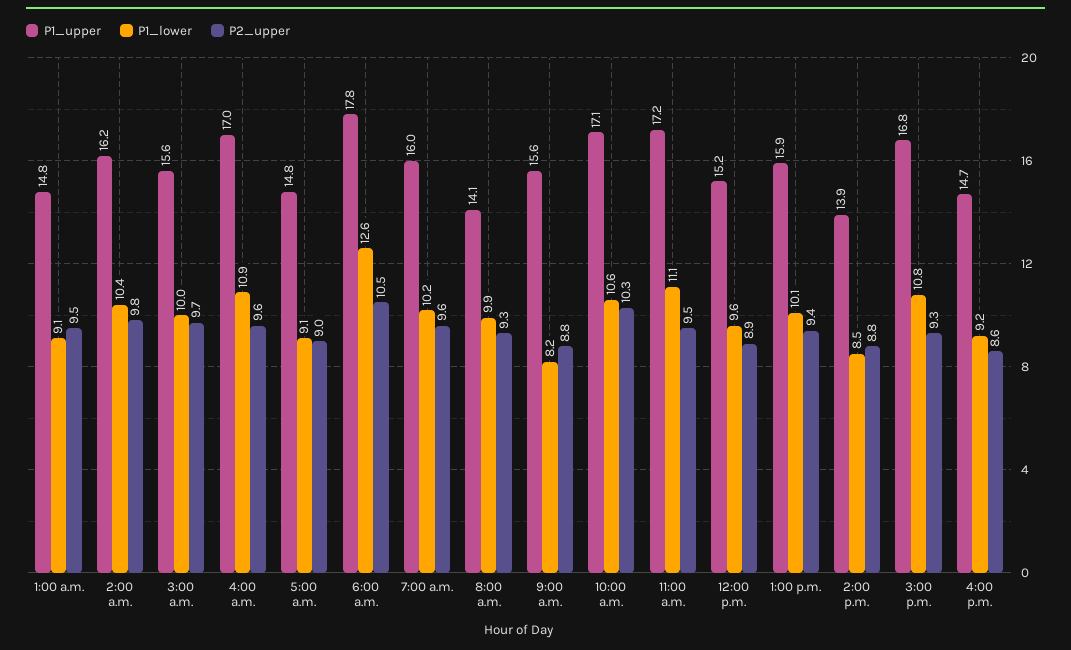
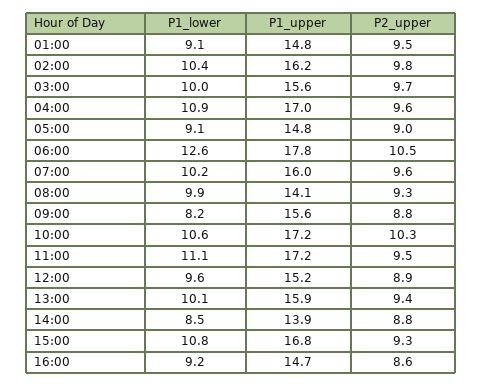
P1_upper, 10:00 a.m.: 17.1 -> 17.2

